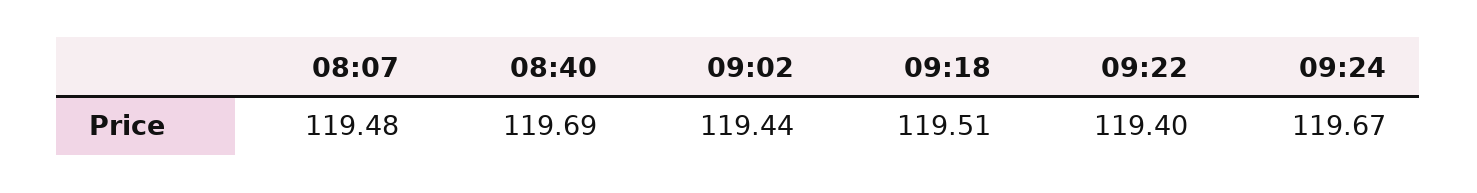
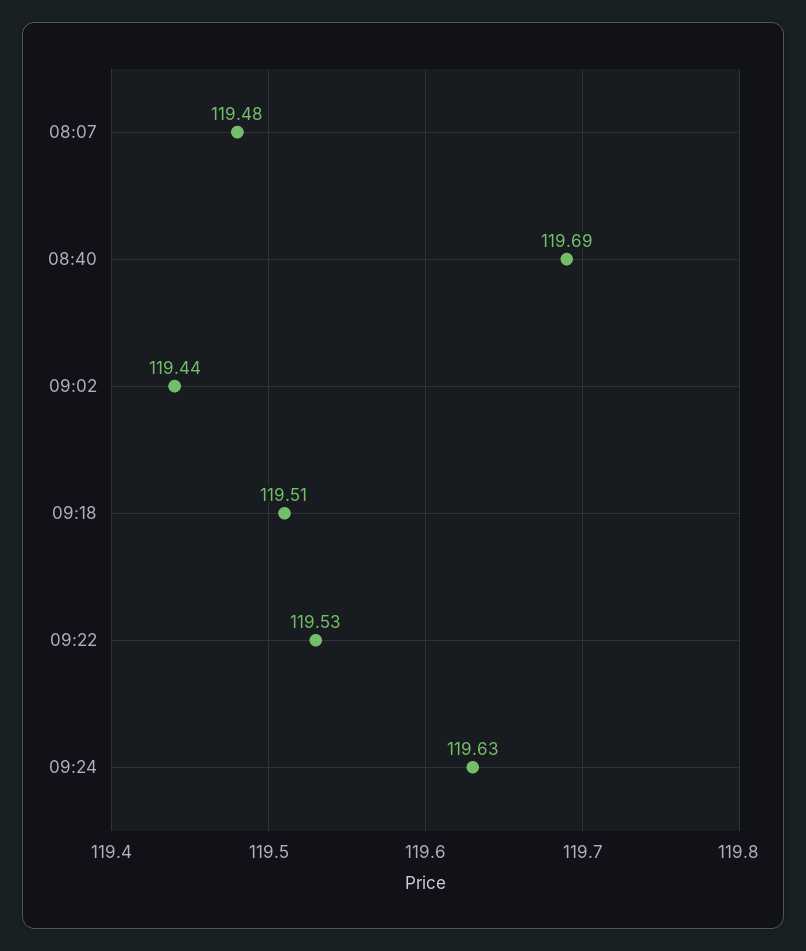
09:22: 119.4 -> 119.53
09:24: 119.67 -> 119.63

